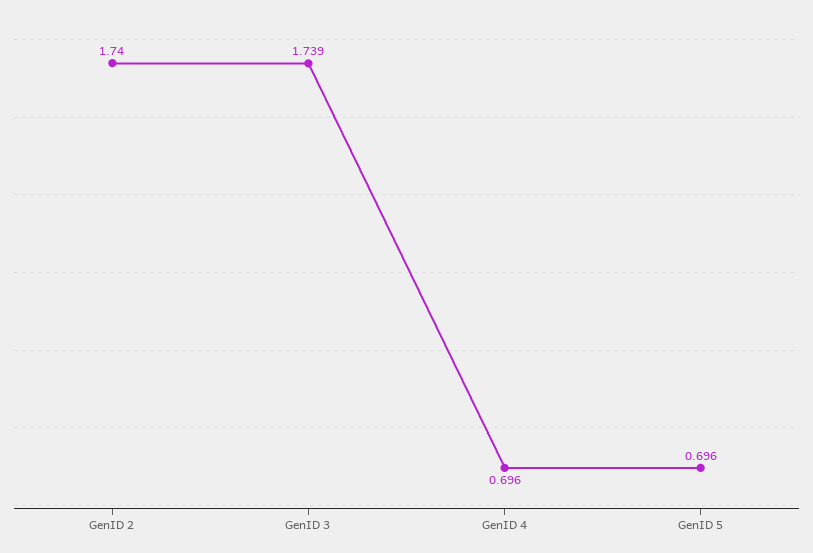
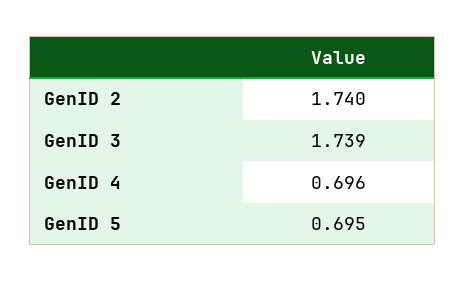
GenID 5: 0.696 -> 0.695

